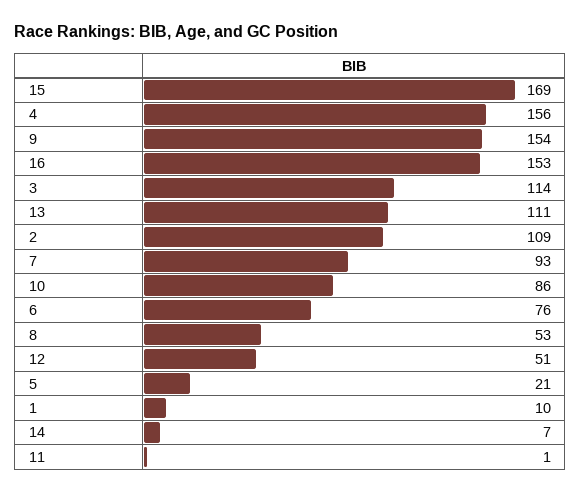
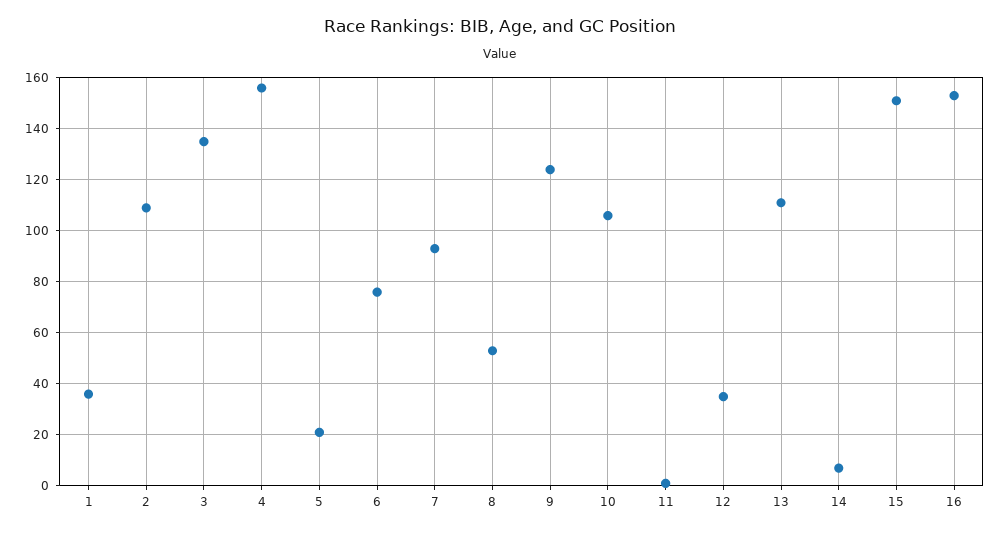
15: 169 -> 150
9: 154 -> 125
3: 114 -> 135
10: 86 -> 105
12: 51 -> 35
1: 10 -> 35

